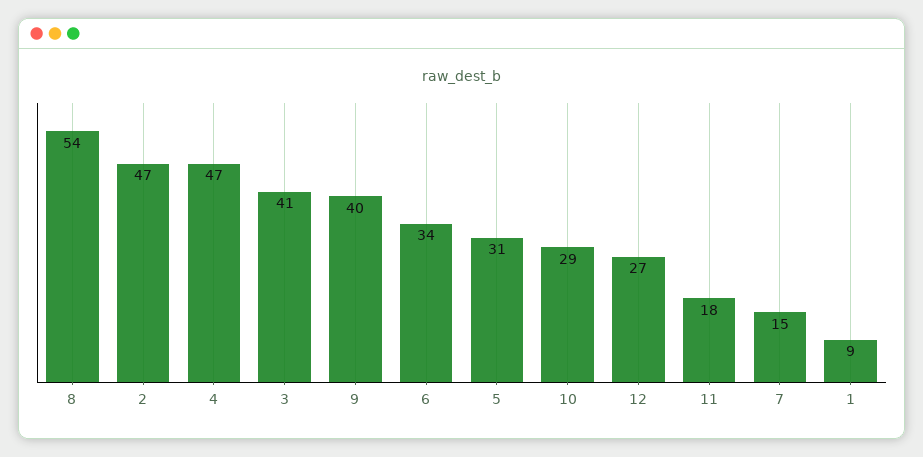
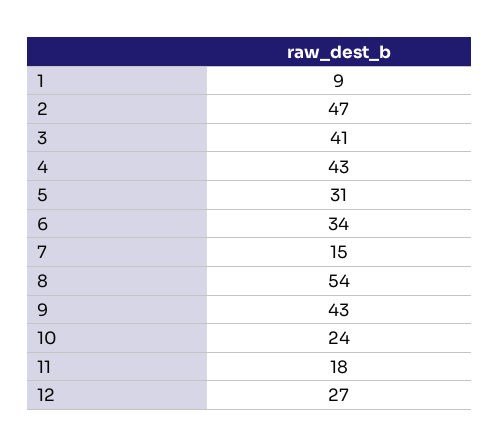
4: 47 -> 43
9: 40 -> 43
10: 29 -> 24

